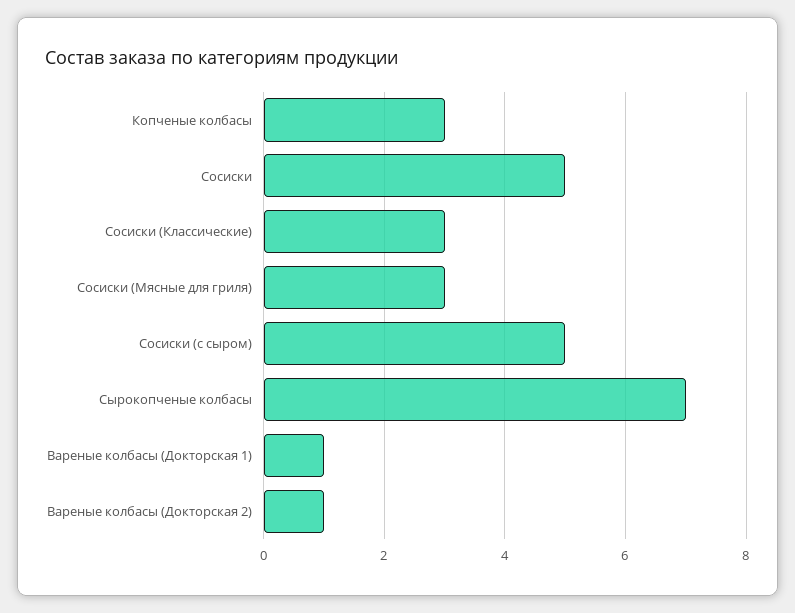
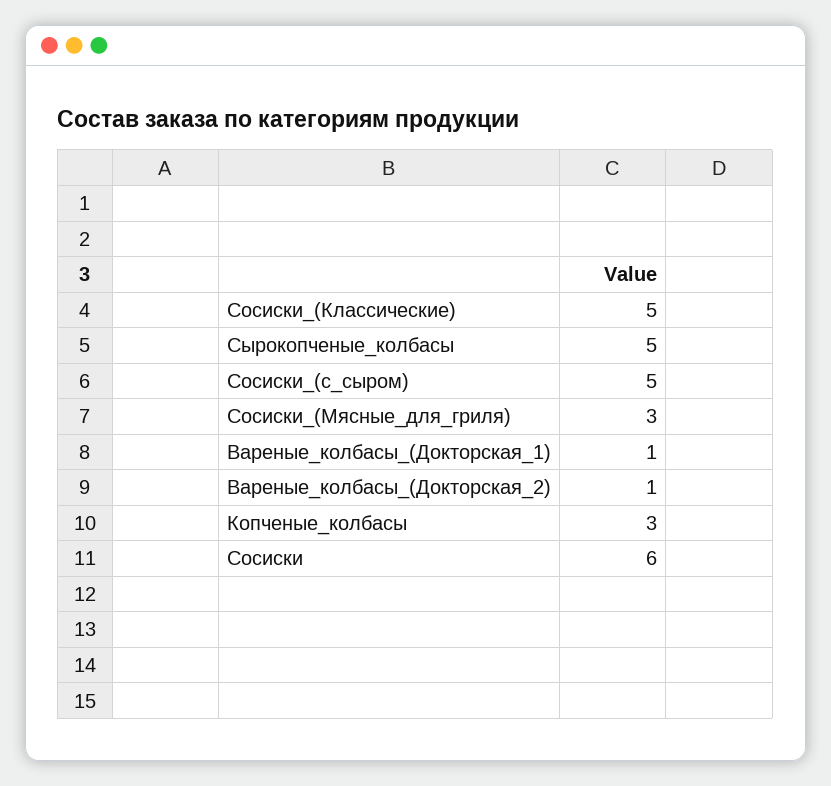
Сосиски: 5 -> 6
Сосиски (Классические): 3 -> 5
Сырокопченые колбасы: 7 -> 5

